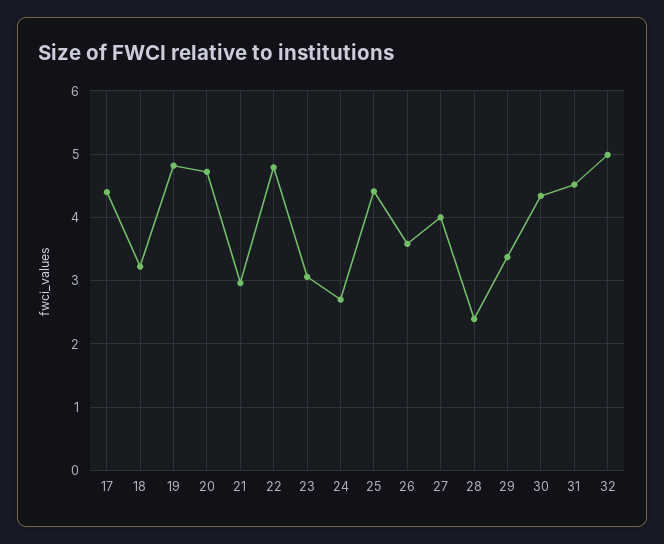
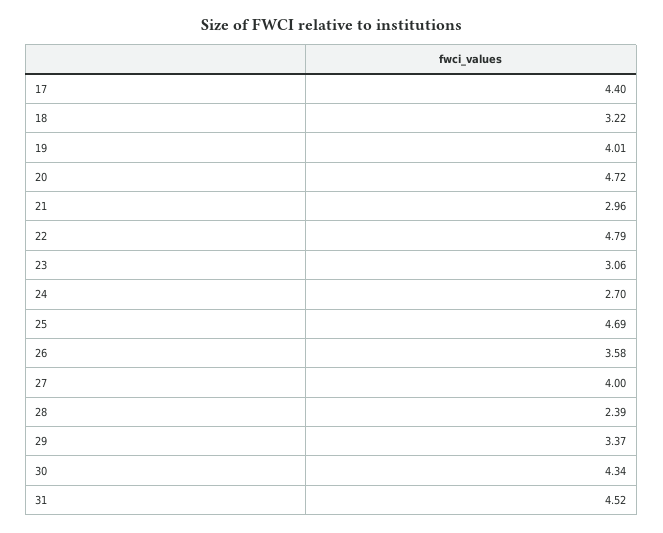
19: 4.8 -> 4.01
25: 4.4 -> 4.69
32: 5 -> none

